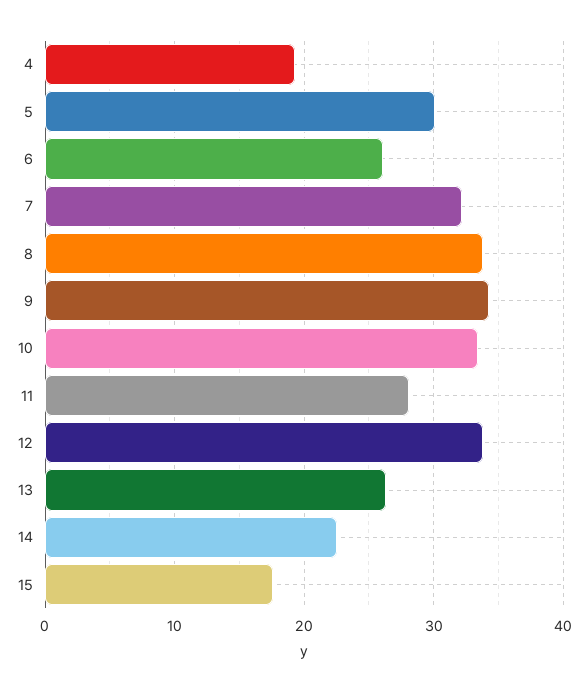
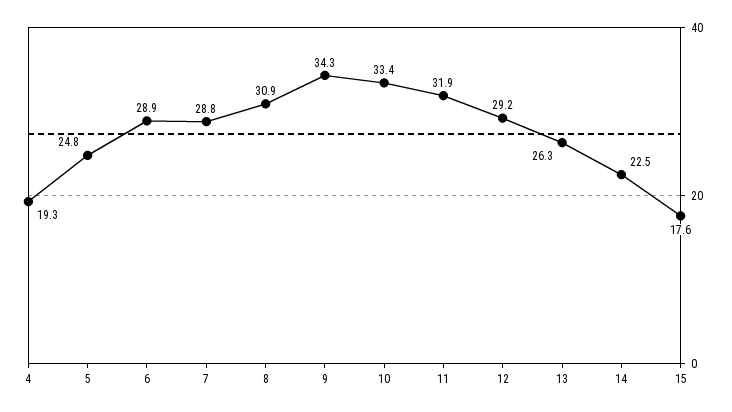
5: 30 -> 24.8
6: 26 -> 28.9
7: 32 -> 28.8
8: 34 -> 30.9
11: 28 -> 31.9
12: 34 -> 29.2

